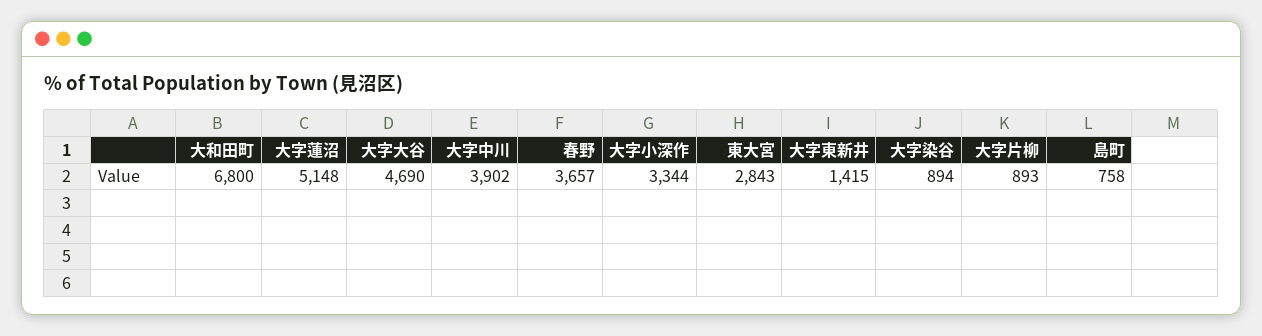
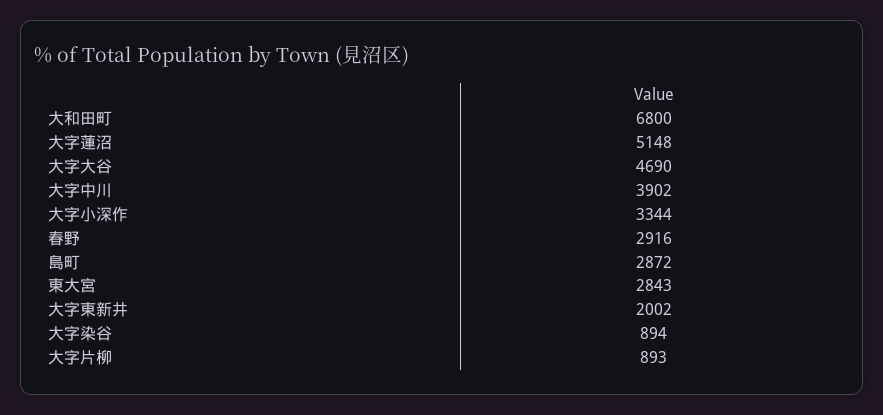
春野: 3657 -> 2916
大字東新井: 1415 -> 2002
島町: 758 -> 2872

